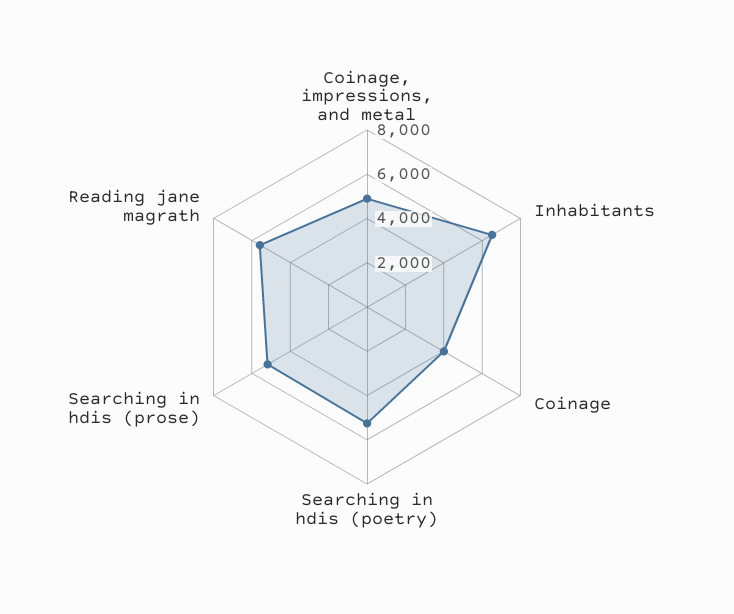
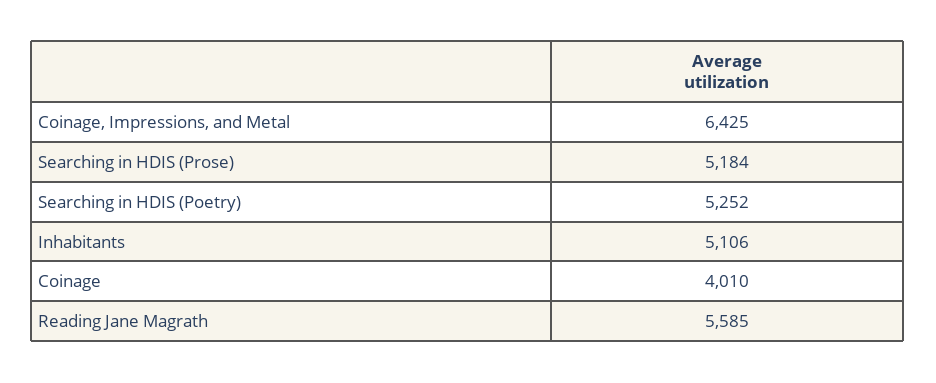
Coinage, impressions, and metal: 5000 -> 6425
Inhabitants: 6500 -> 5106

